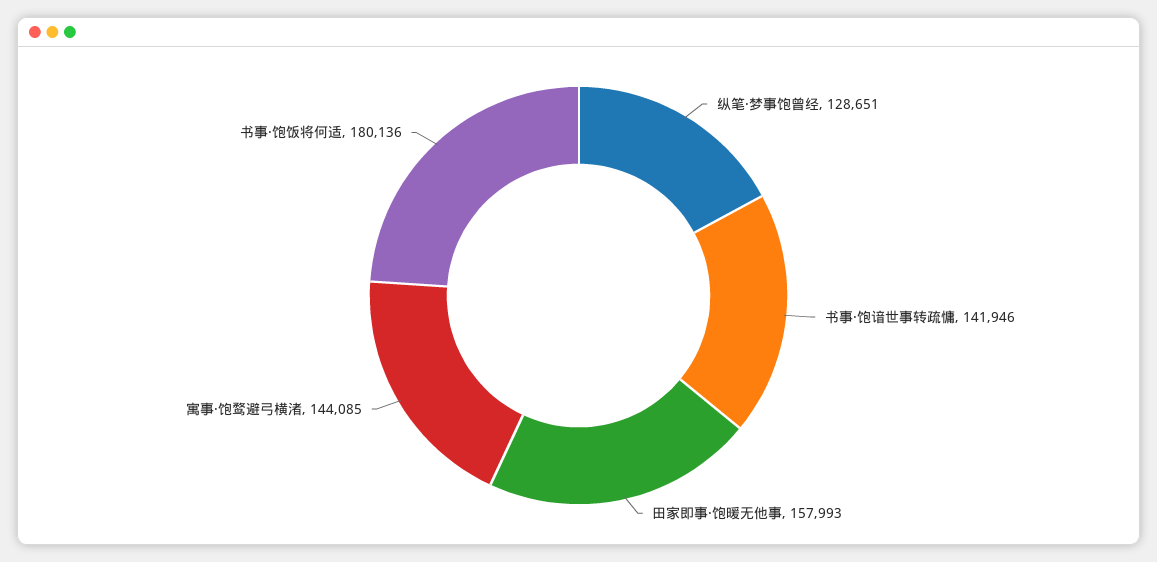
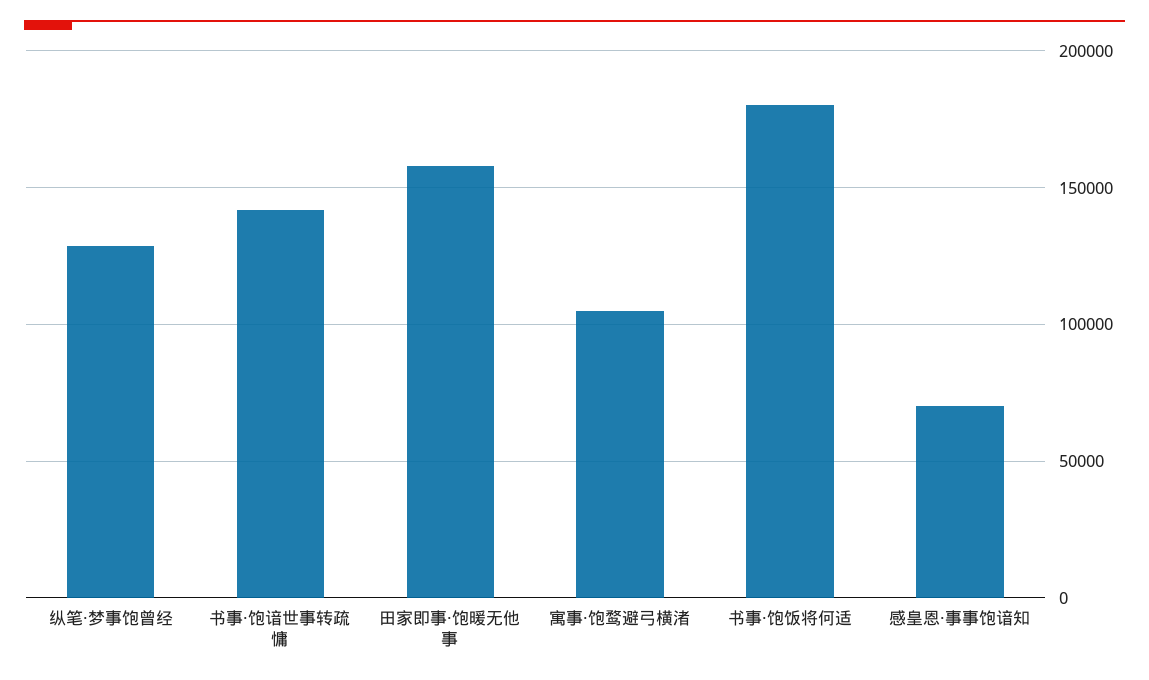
寓事·饱鹜避弓横渚: 144085 -> 105000
感皇恩·事事饱谙知: none -> 70000

